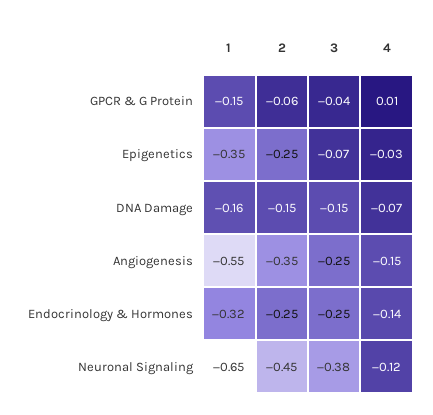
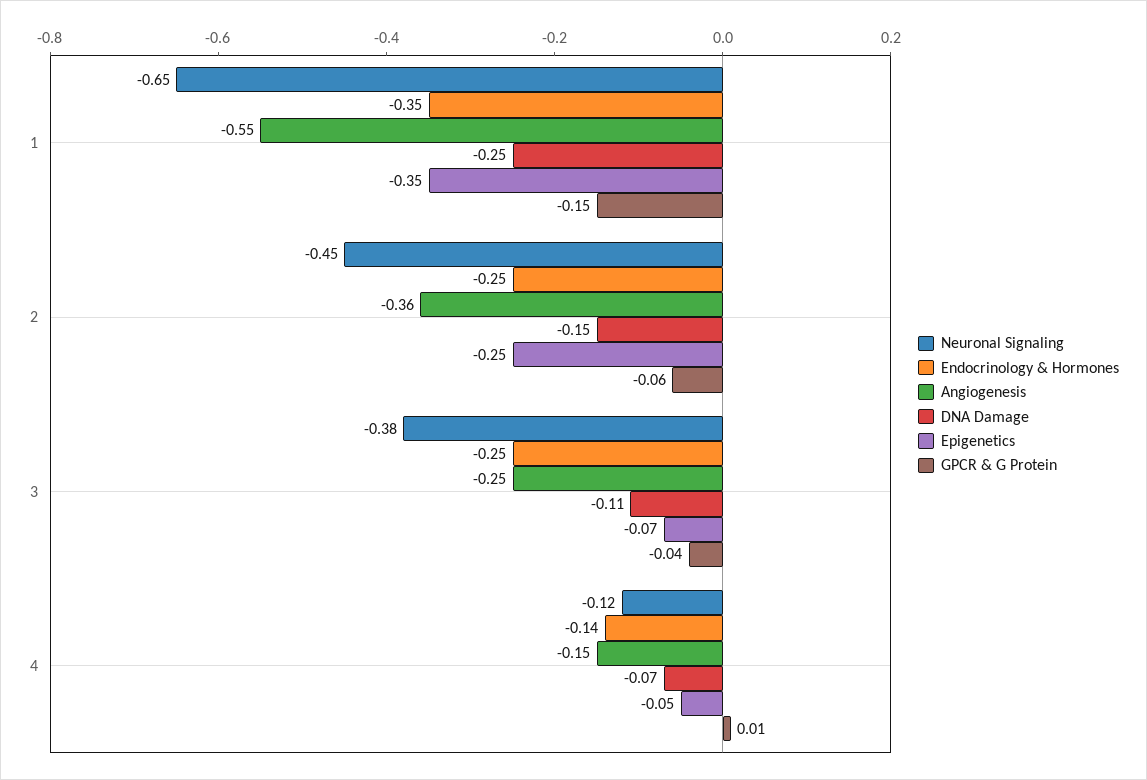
Epigenetics, 4: -0.03 -> -0.05
DNA Damage, 1: -0.16 -> -0.25
DNA Damage, 3: -0.15 -> -0.11
Angiogenesis, 2: -0.35 -> -0.36
Endocrinology & Hormones, 1: -0.32 -> -0.35

